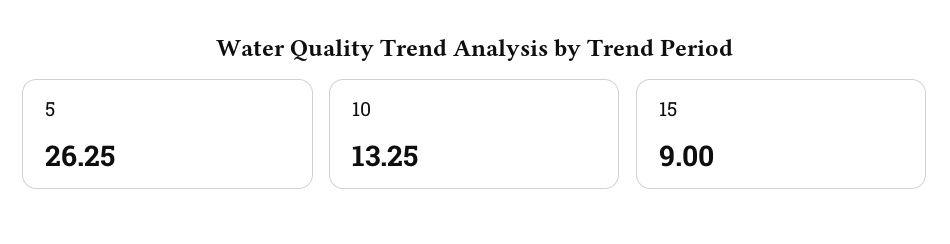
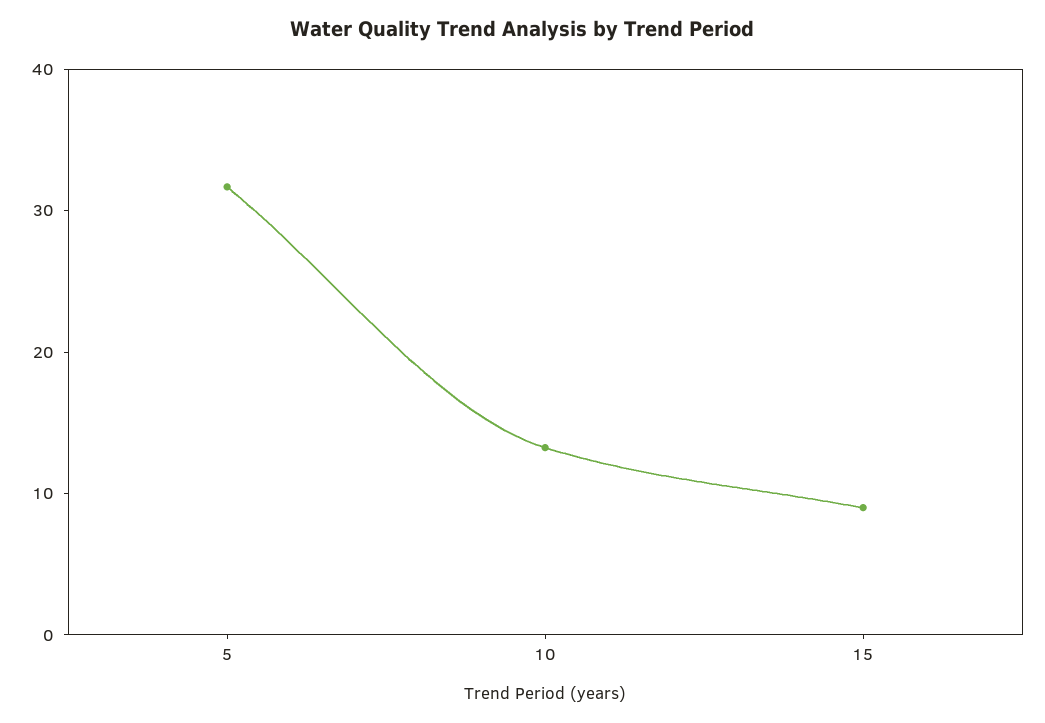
5: 26.25 -> 32

